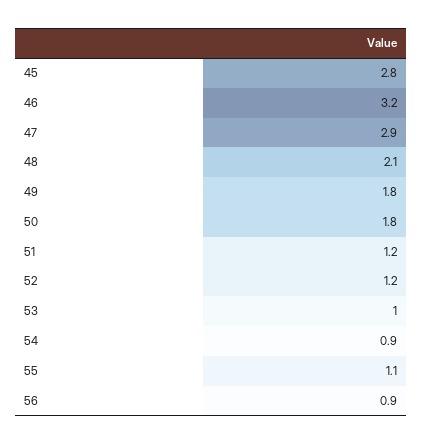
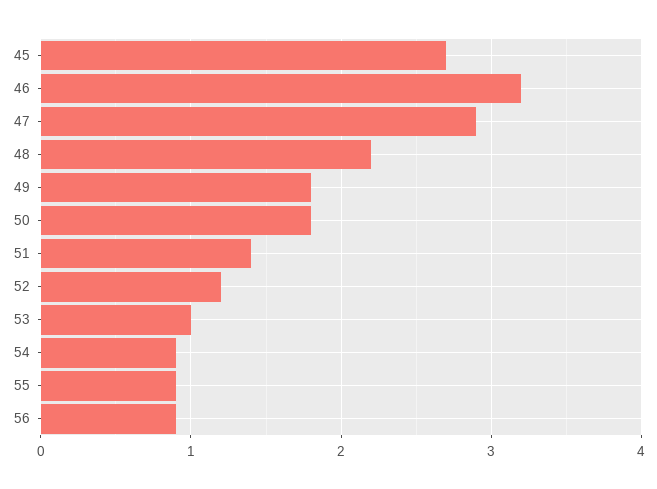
45: 2.8 -> 2.7
48: 2.1 -> 2.2
51: 1.2 -> 1.4
55: 1.1 -> 0.9

